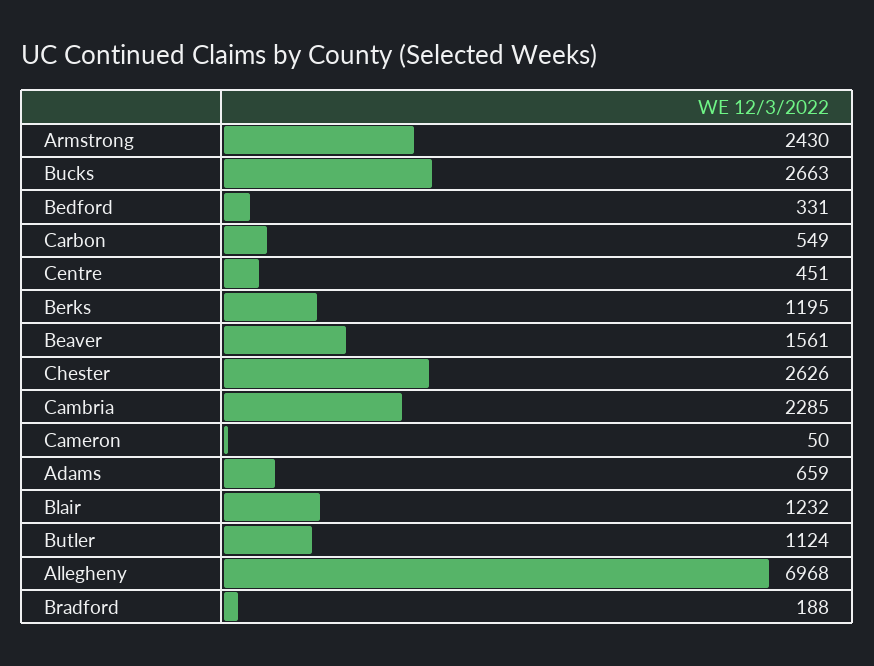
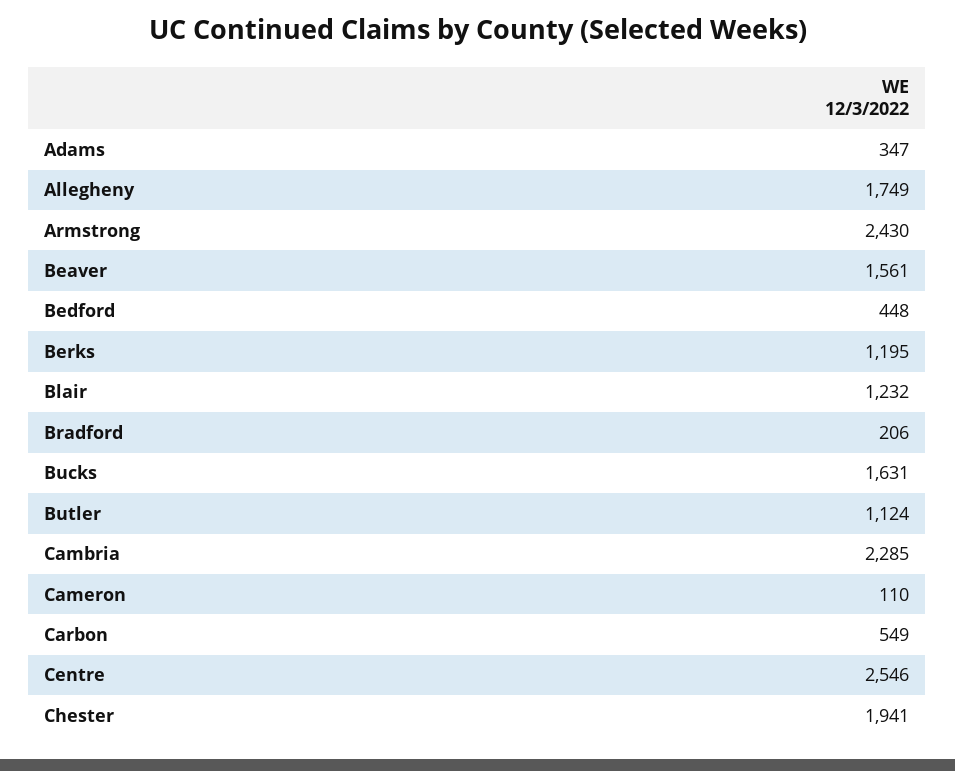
Bucks: 2663 -> 1631
Bedford: 331 -> 448
Centre: 451 -> 2546
Chester: 2626 -> 1941
Cameron: 50 -> 110
Adams: 659 -> 347
Allegheny: 6968 -> 1749
Bradford: 188 -> 206

